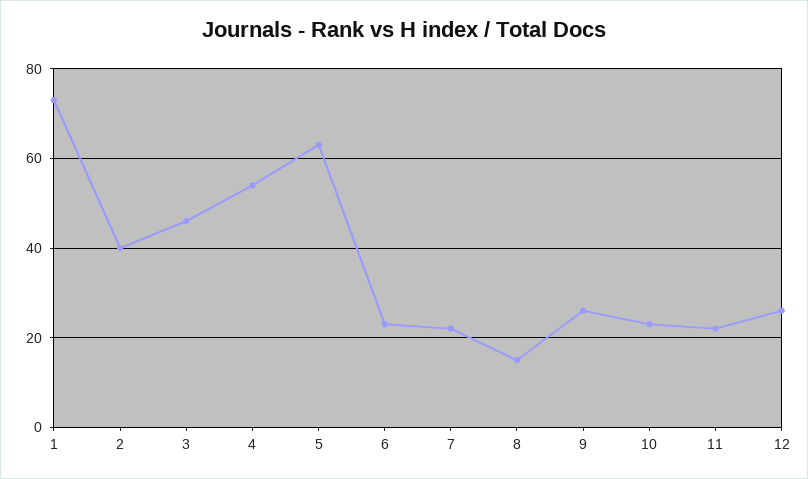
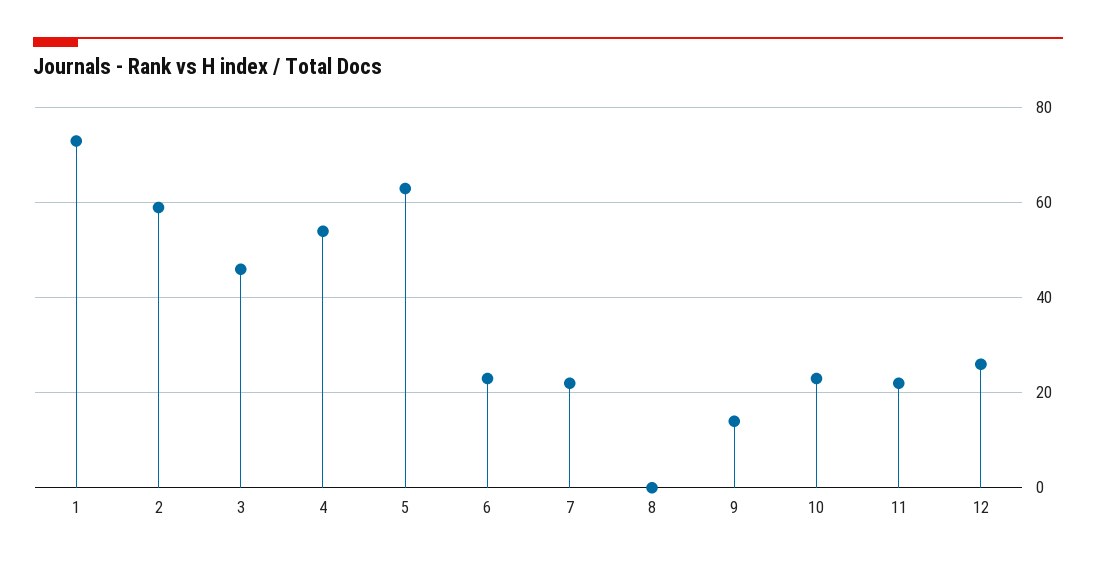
2: 40 -> 60
8: 15 -> 0
9: 25 -> 15

